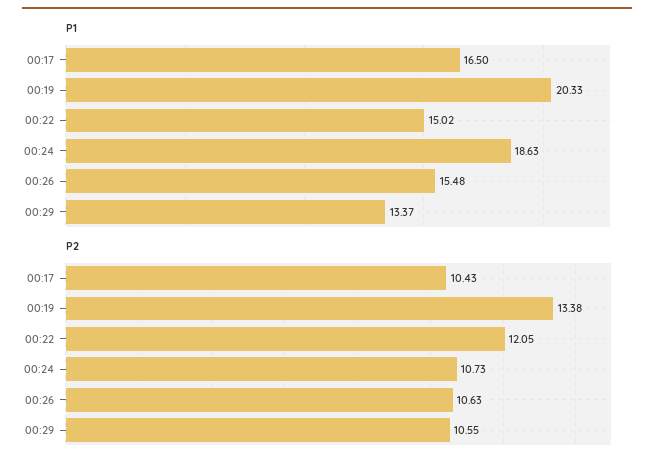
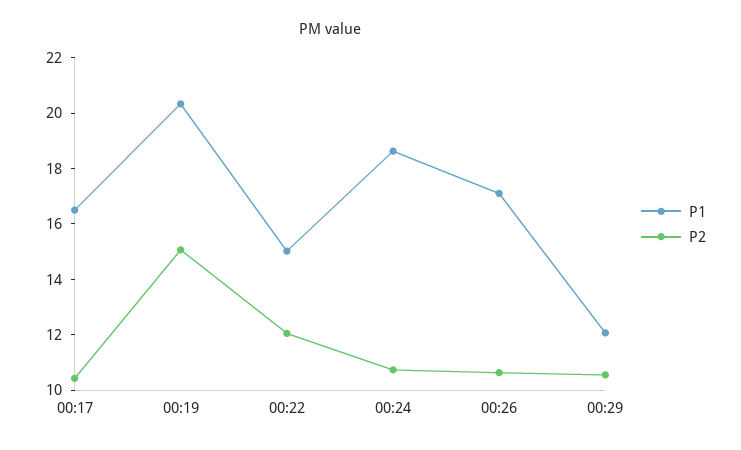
P1, 00:26: 15.48 -> 17
P1, 00:29: 13.37 -> 12
P2, 00:19: 13.38 -> 15

